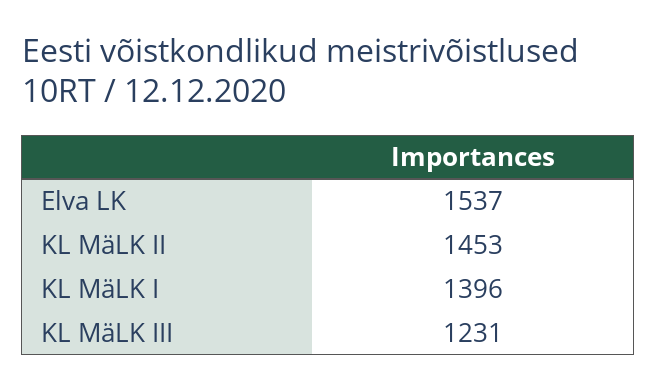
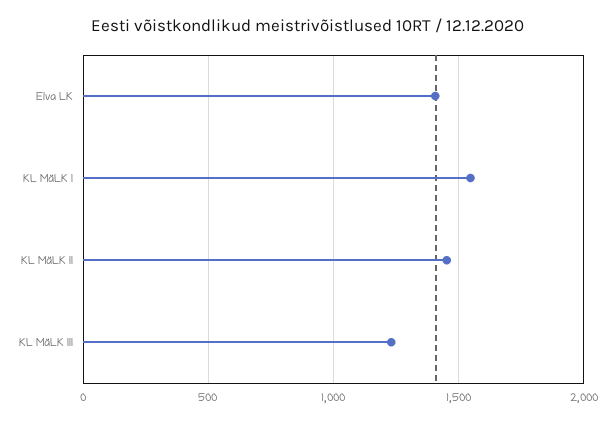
Elva LK: 1537 -> 1400
KL MäLK I: 1396 -> 1550

